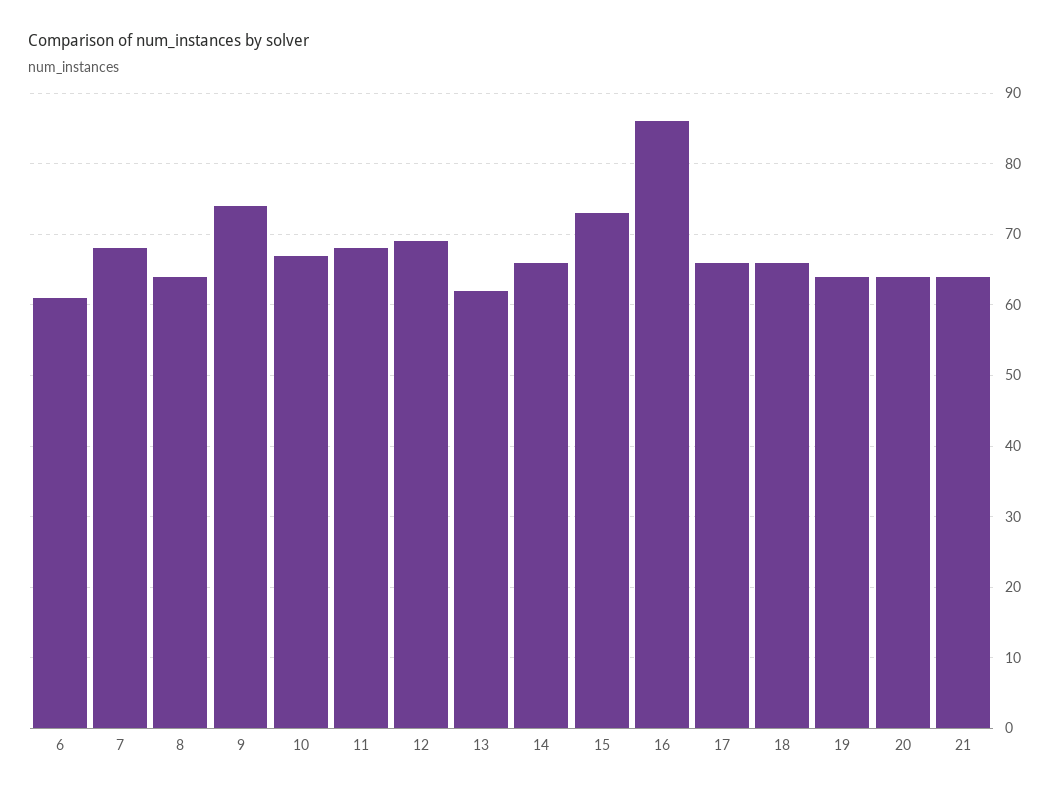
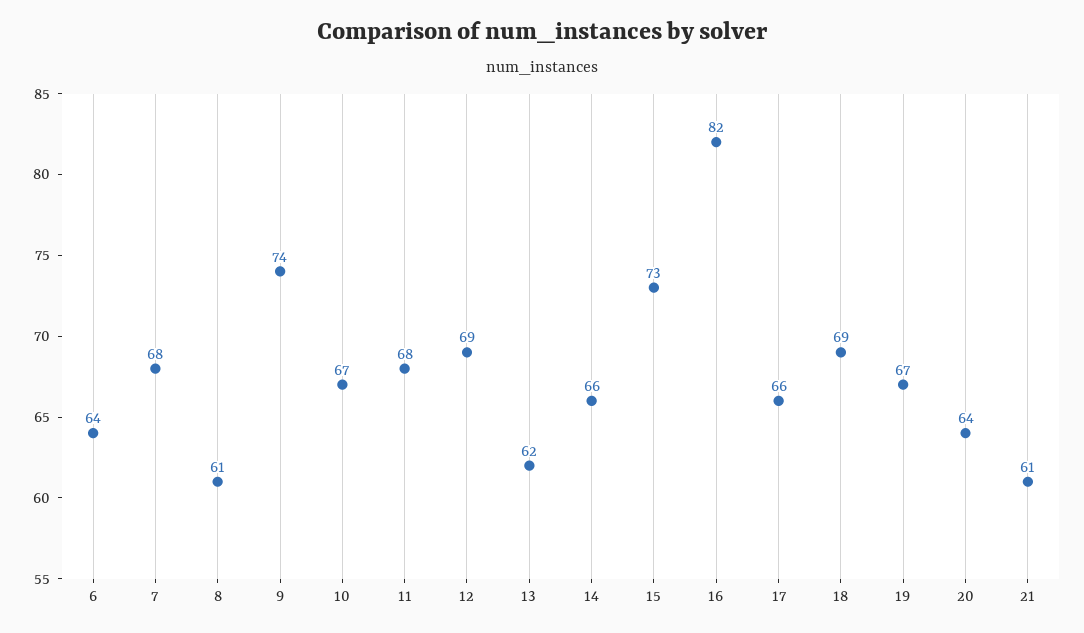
6: 61 -> 64
8: 64 -> 61
16: 86 -> 82
18: 66 -> 69
19: 64 -> 67
21: 64 -> 61

